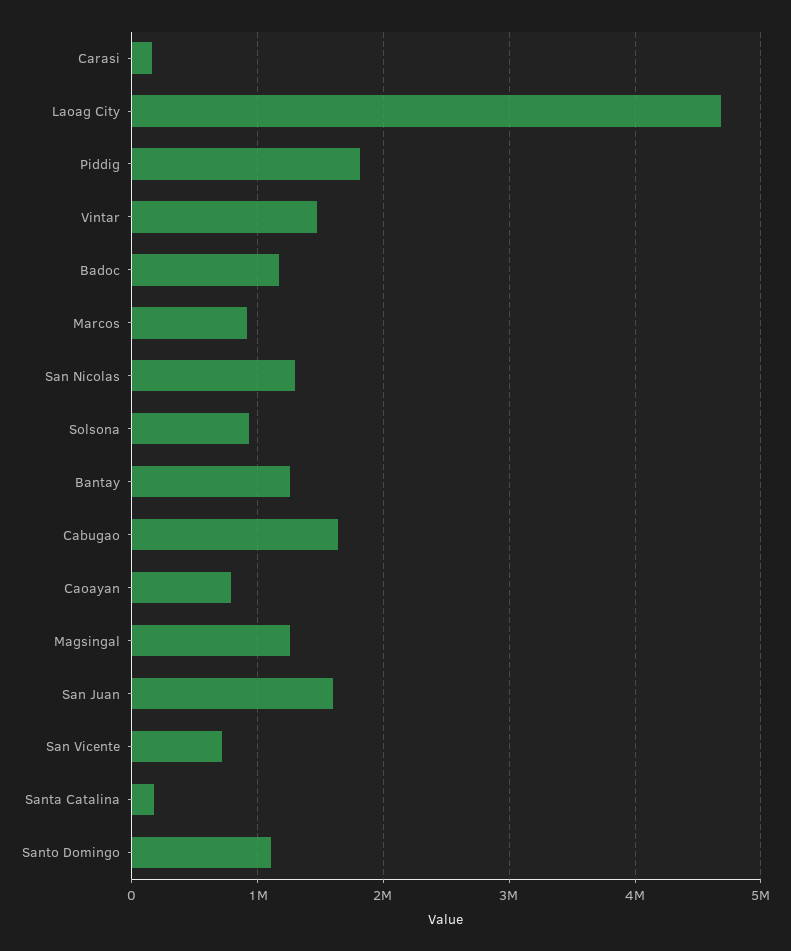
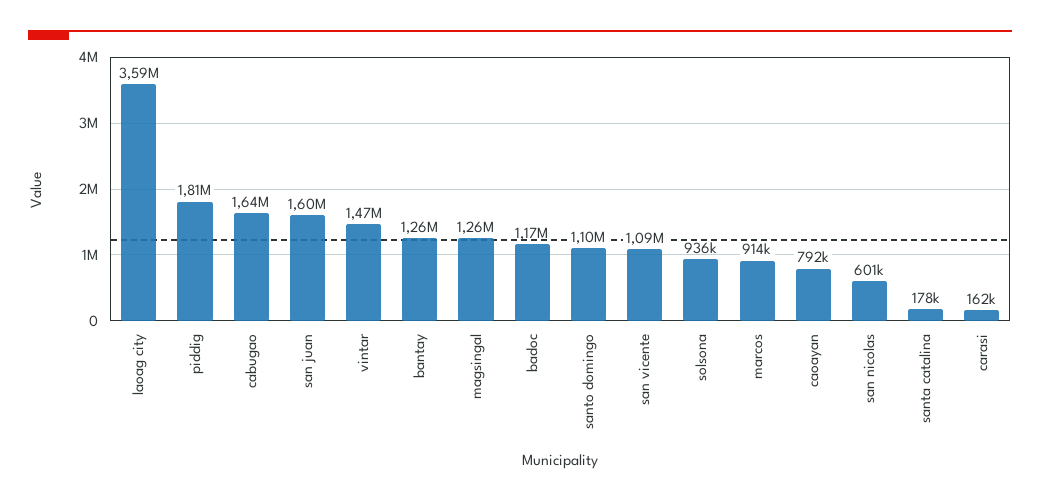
Laoag City: 4700000 -> 3590000
San Nicolas: 1300000 -> 601000
San Vicente: 700000 -> 1090000

